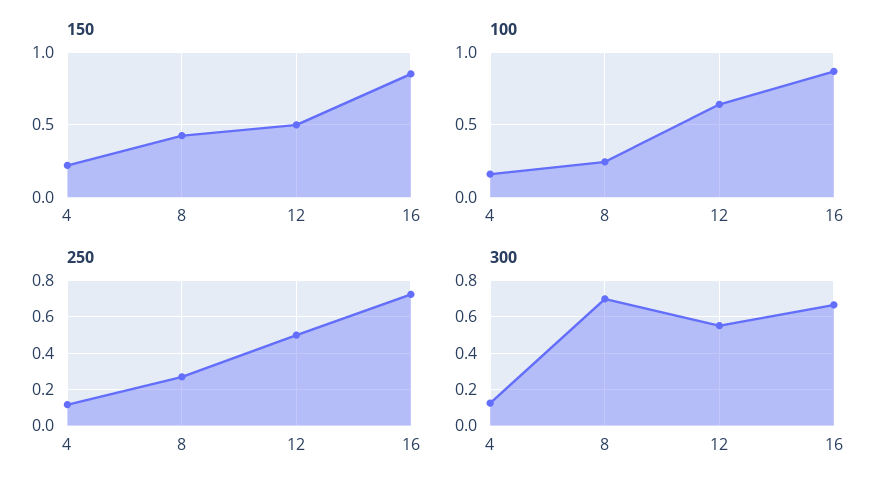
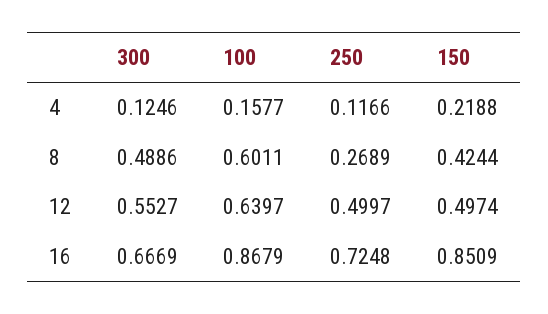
100, 8: 0.25 -> 0.6011
300, 8: 0.7 -> 0.4886

